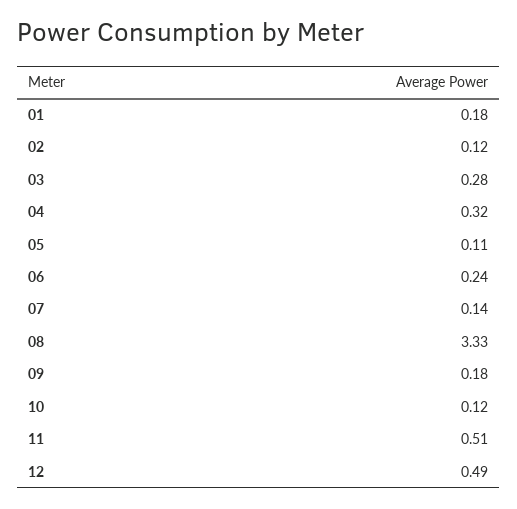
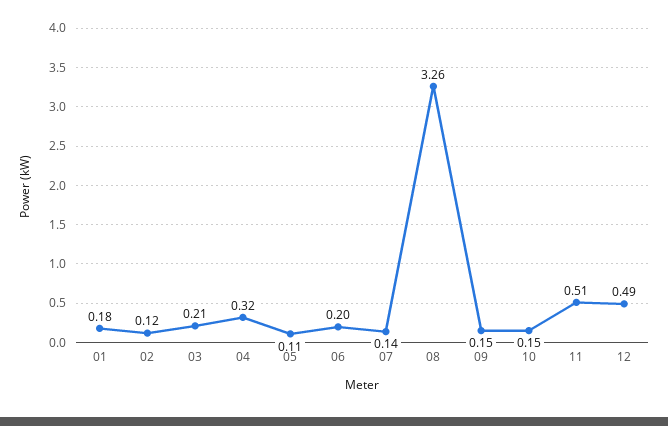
03: 0.28 -> 0.21
06: 0.24 -> 0.2
08: 3.33 -> 3.26
09: 0.18 -> 0.15
10: 0.12 -> 0.15

